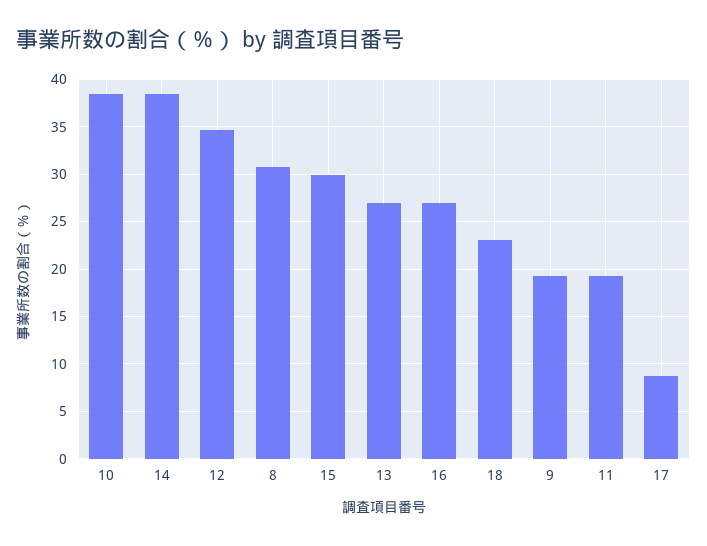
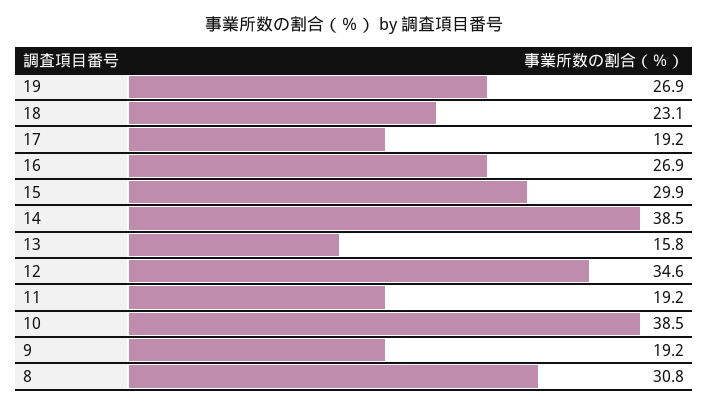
13: 27 -> 15.8
17: 9 -> 19.2
19: none -> 26.9

